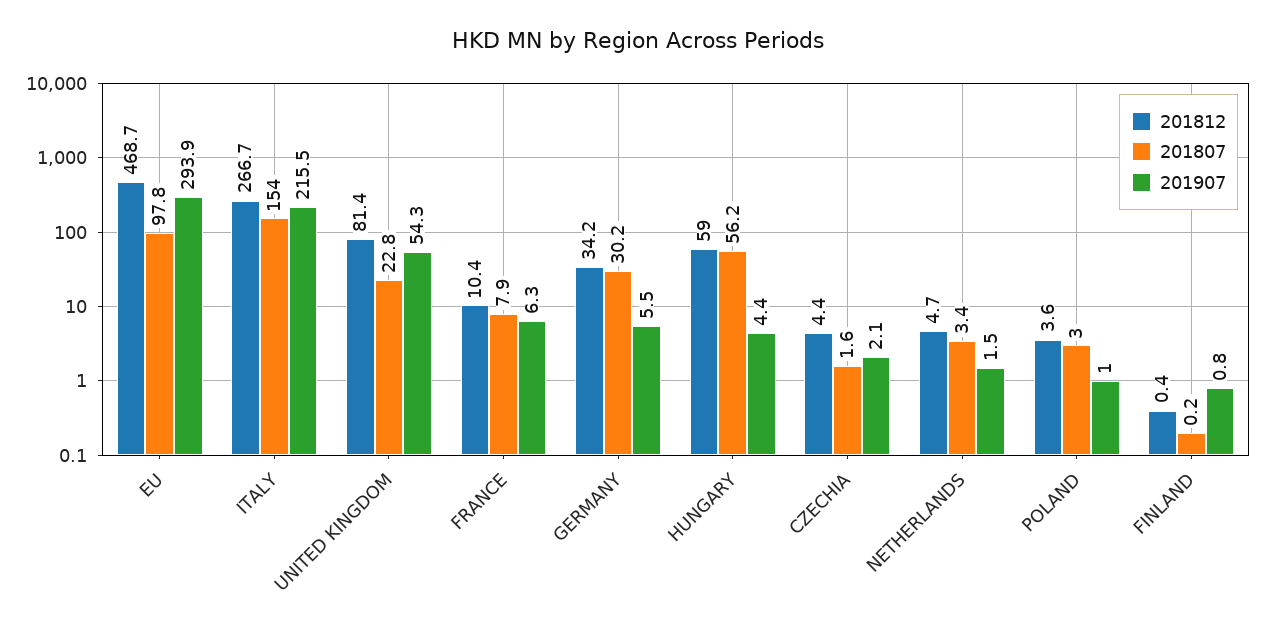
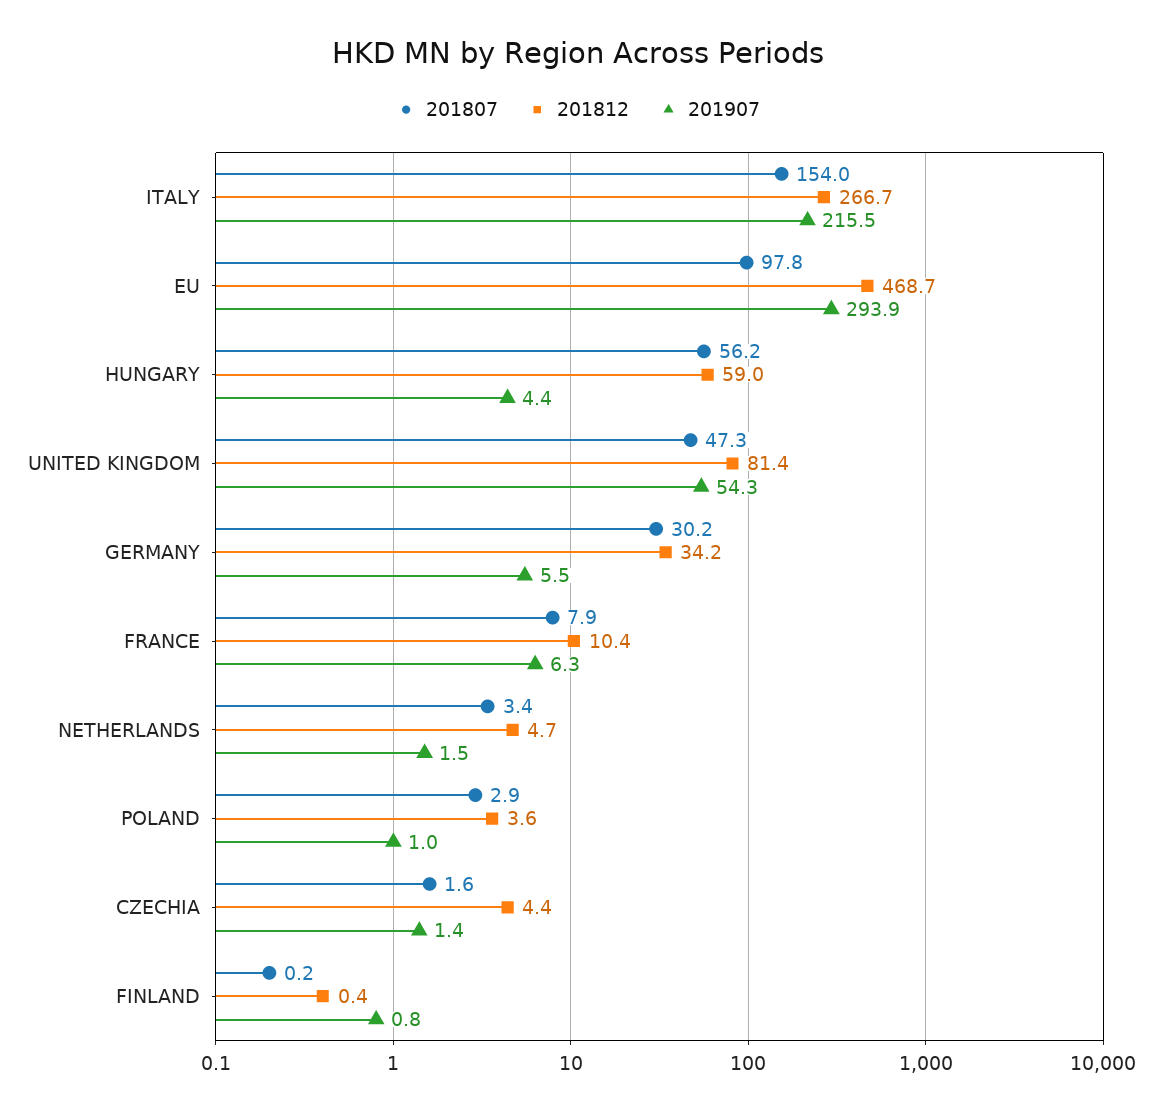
201807, UNITED KINGDOM: 22.8 -> 47.3
201907, CZECHIA: 2.1 -> 1.4
201807, POLAND: 3 -> 2.9

